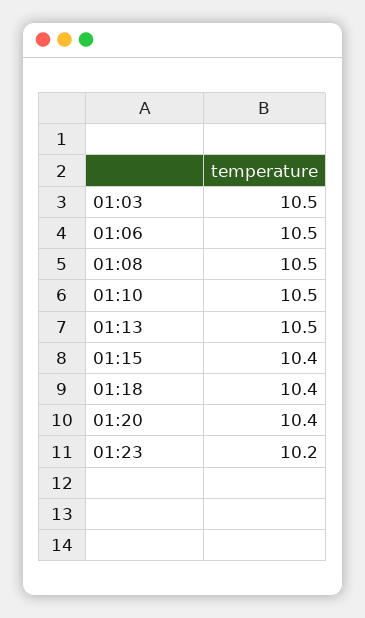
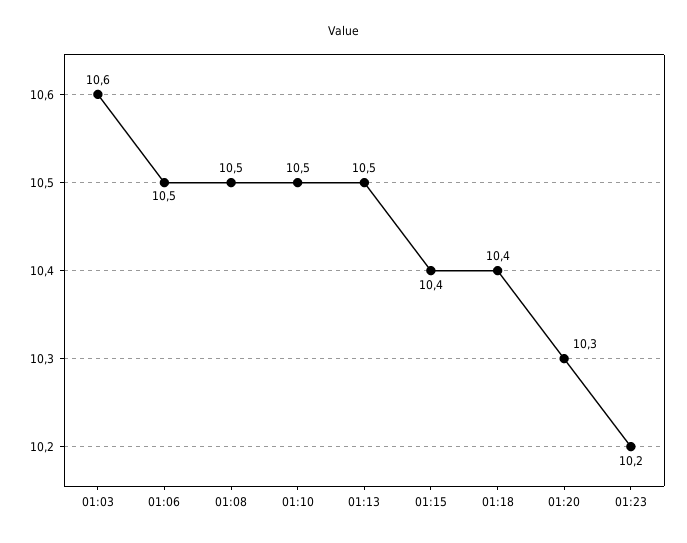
01:03: 10.5 -> 10.6
01:20: 10.4 -> 10.3

